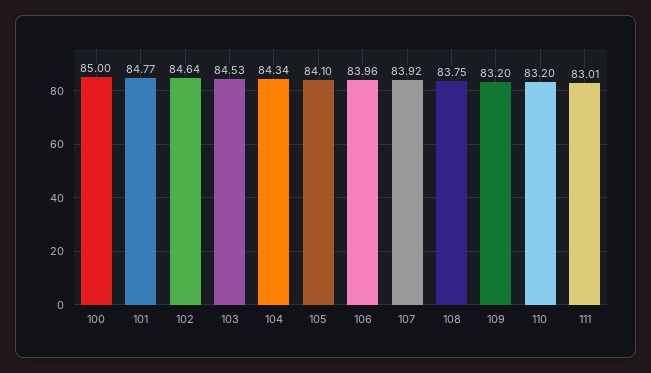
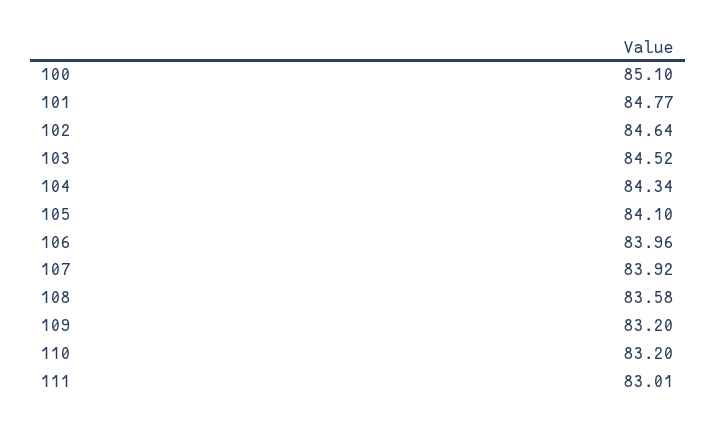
100: 85 -> 85.1
103: 84.53 -> 84.52
108: 83.75 -> 83.58

